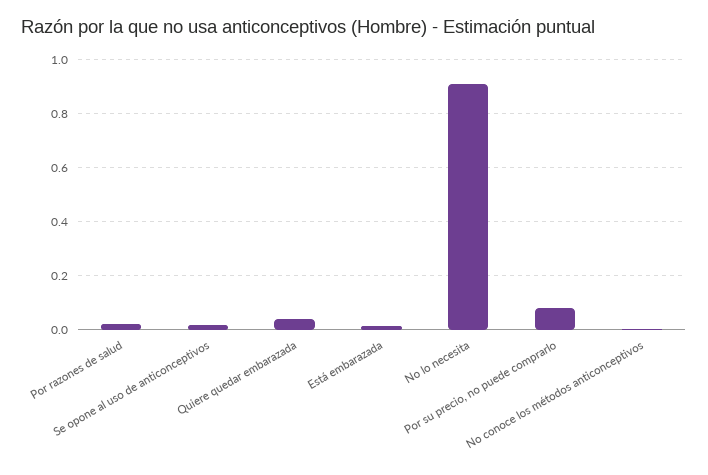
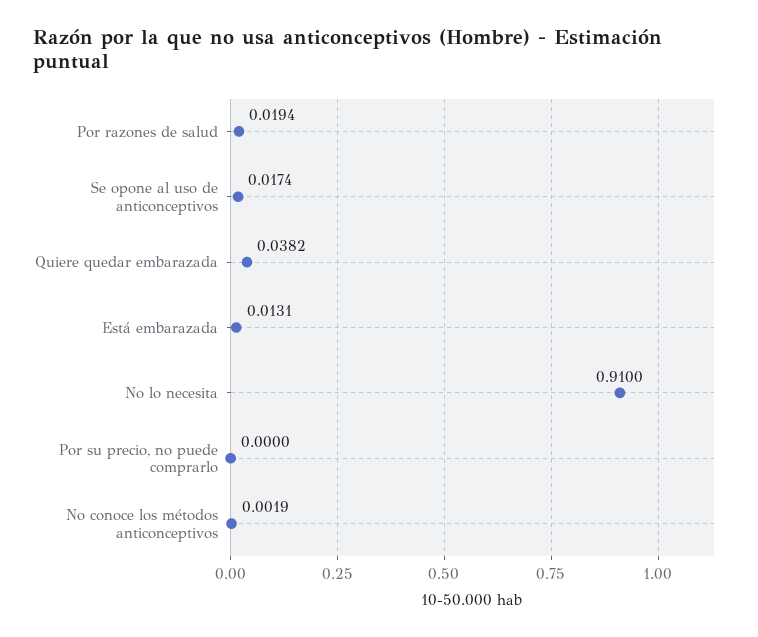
Por su precio, no puede comprarlo: 0.075 -> 0

